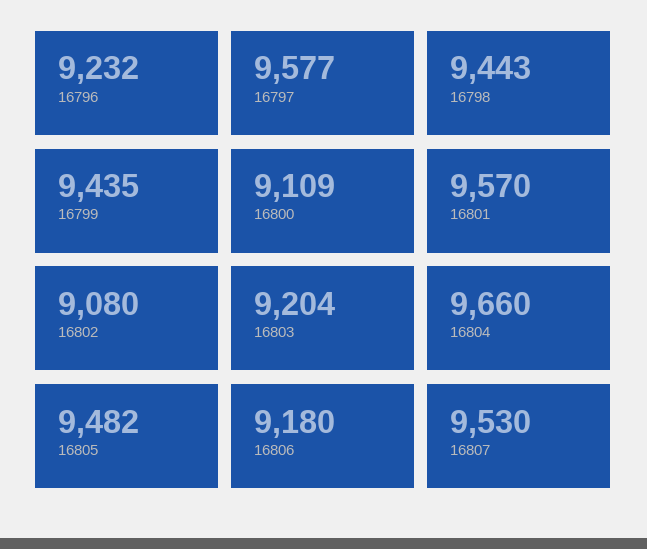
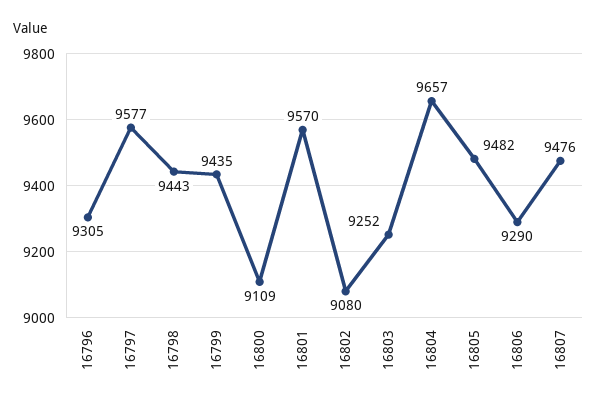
16796: 9232 -> 9305
16803: 9204 -> 9252
16804: 9660 -> 9657
16806: 9180 -> 9290
16807: 9530 -> 9476

